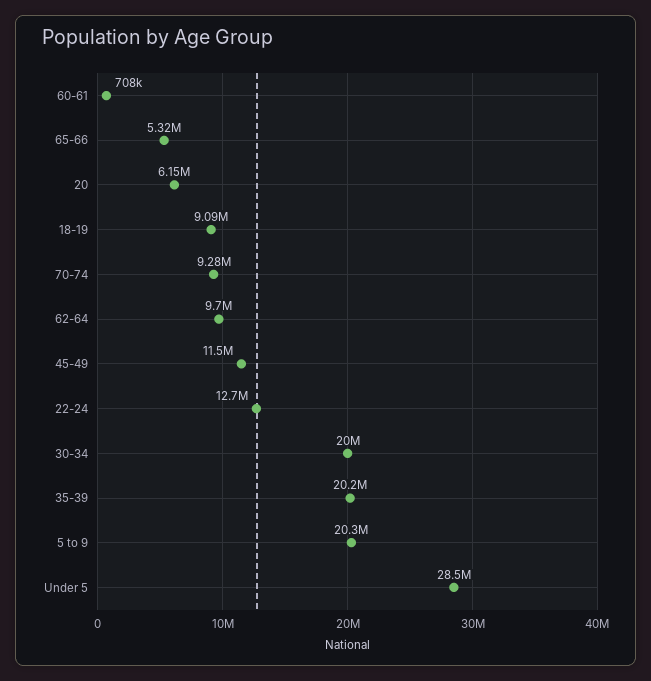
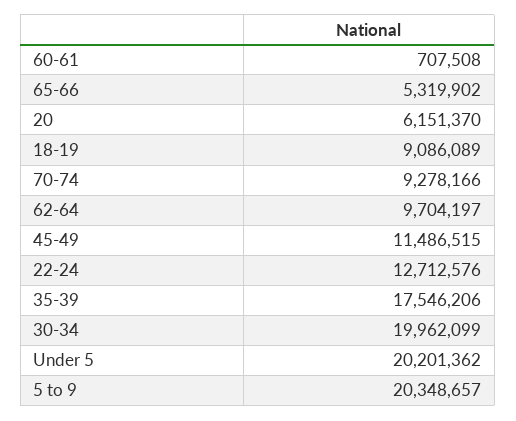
35-39: 20200000 -> 17546206
Under 5: 28500000 -> 20201362

